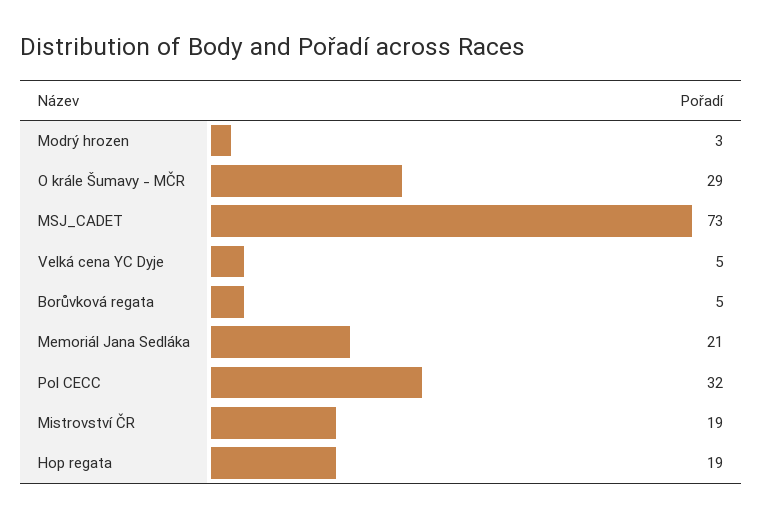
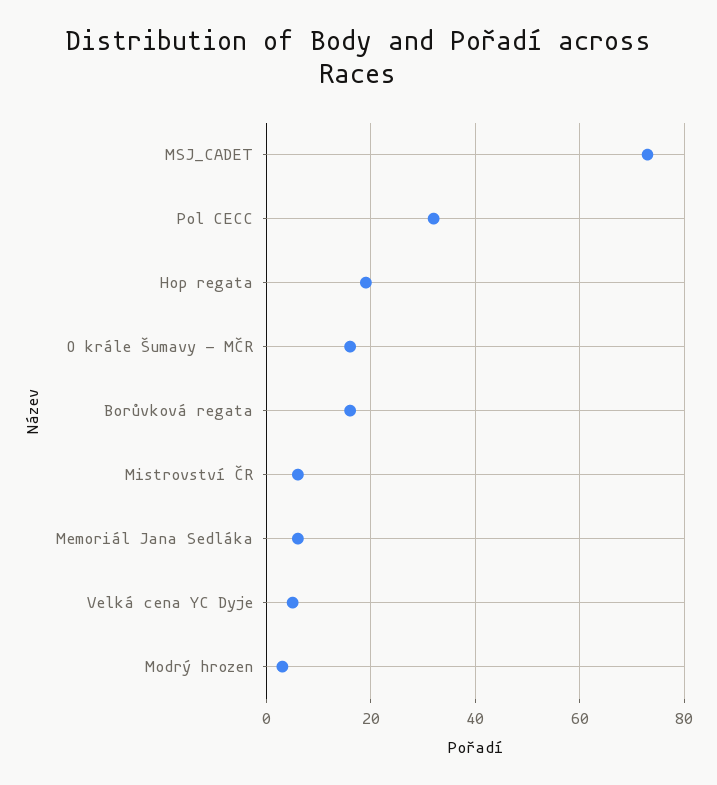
O krále Šumavy - MČR: 29 -> 15
Borůvková regata: 5 -> 15
Memoriál Jana Sedláka: 21 -> 5
Mistrovství ČR: 19 -> 5

